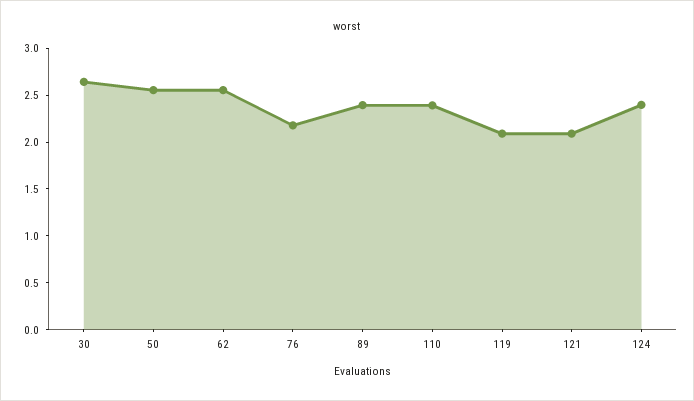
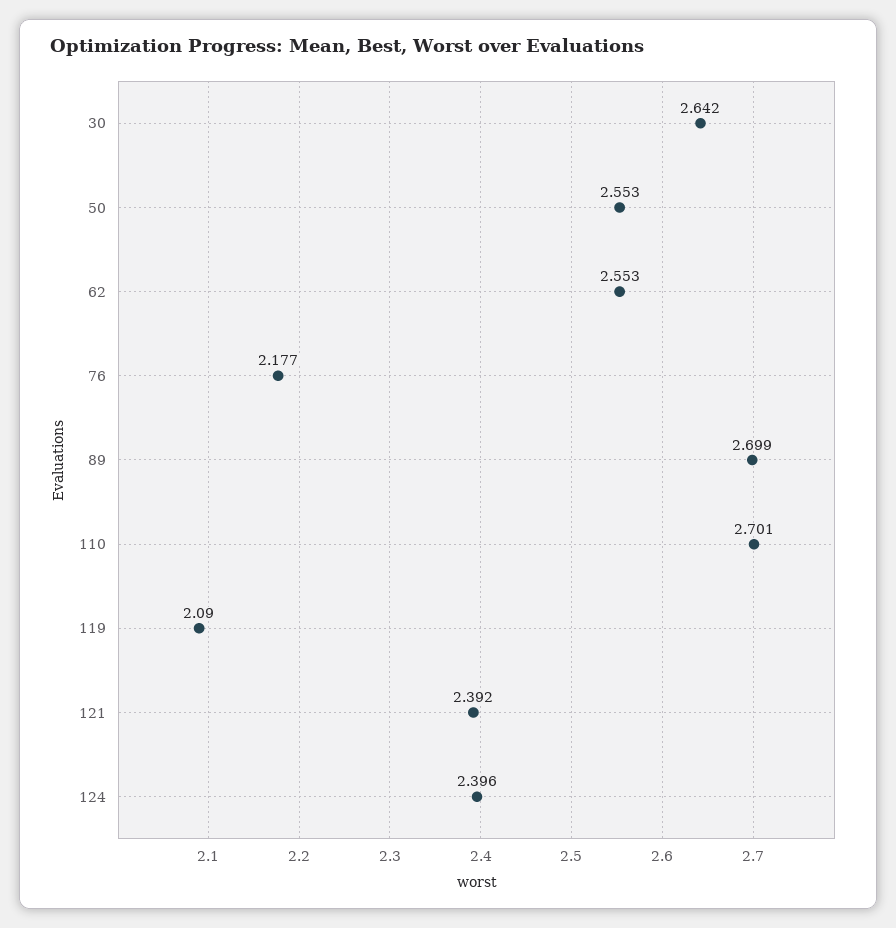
89: 2.4 -> 2.699
110: 2.4 -> 2.701
121: 2.1 -> 2.392

